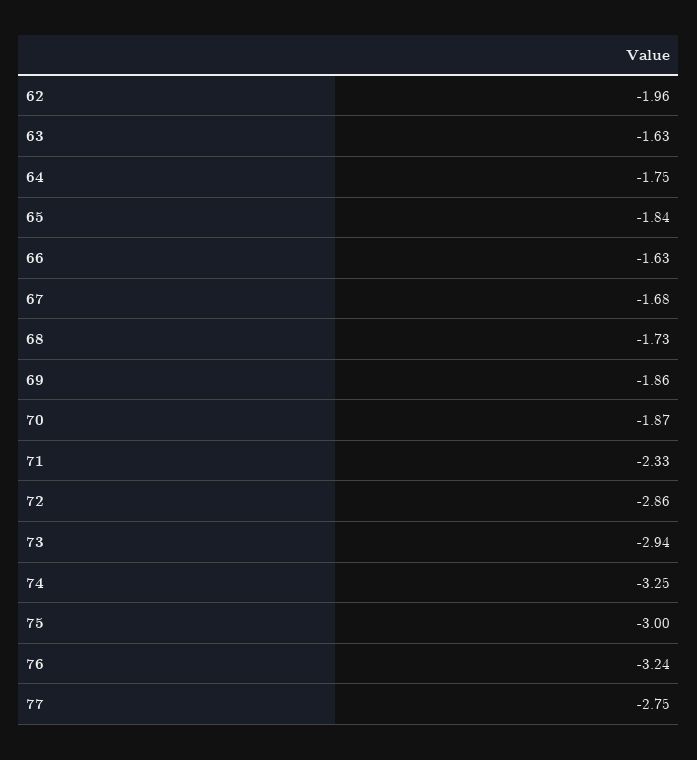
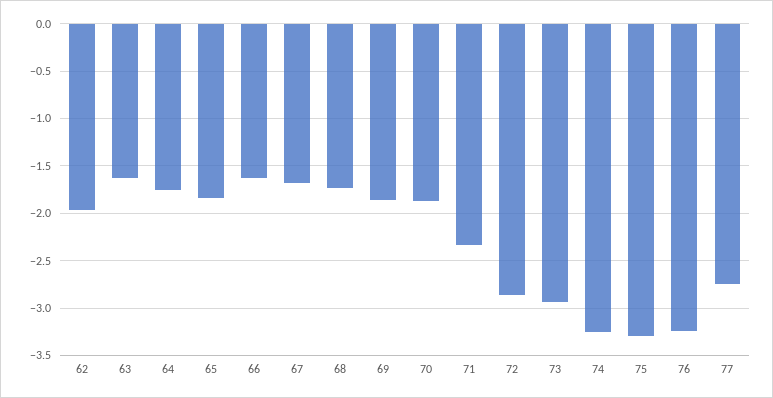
75: -3 -> -3.3

